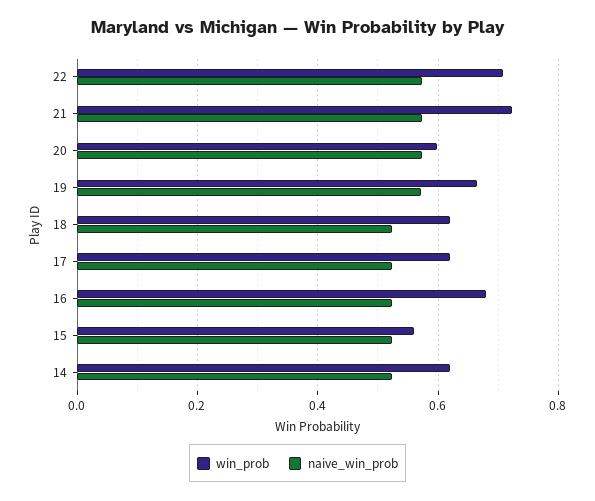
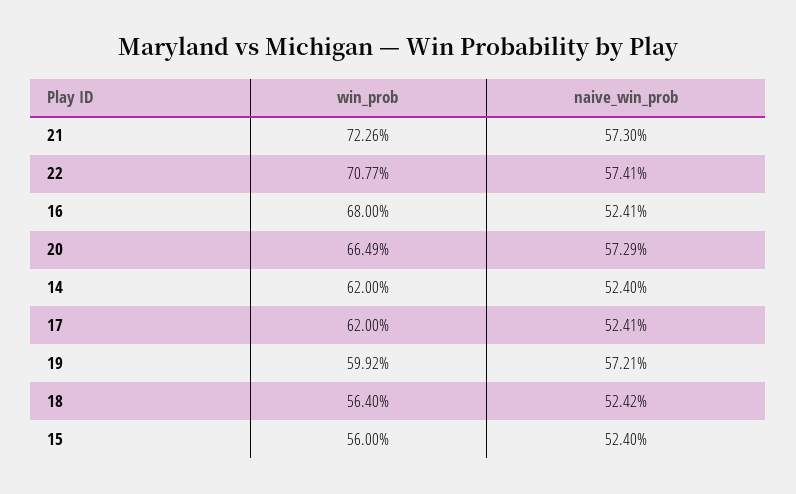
win_prob, 20: 0.6 -> 0.6649
win_prob, 19: 0.66 -> 0.5992
win_prob, 18: 0.62 -> 0.564

